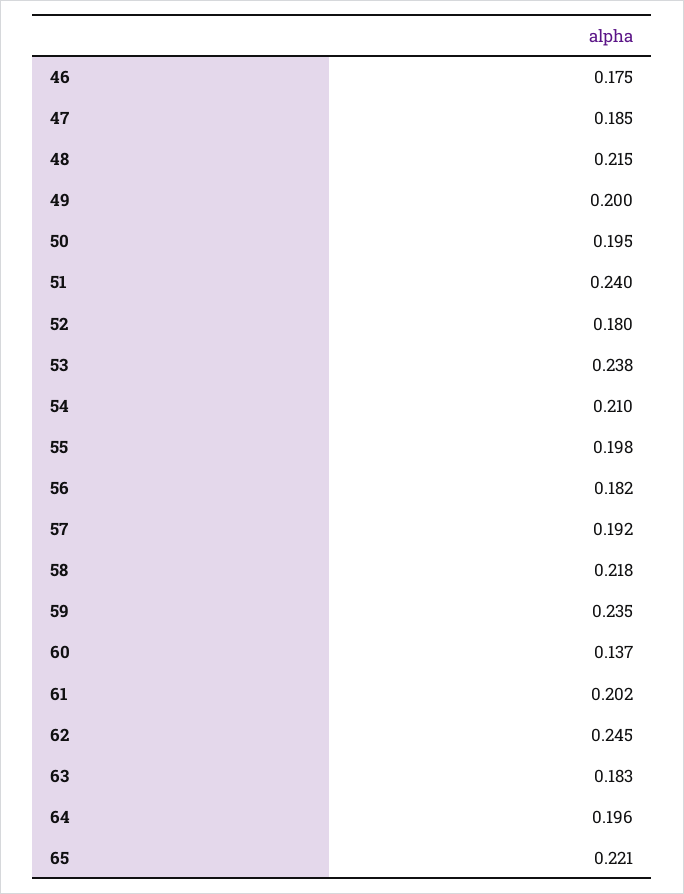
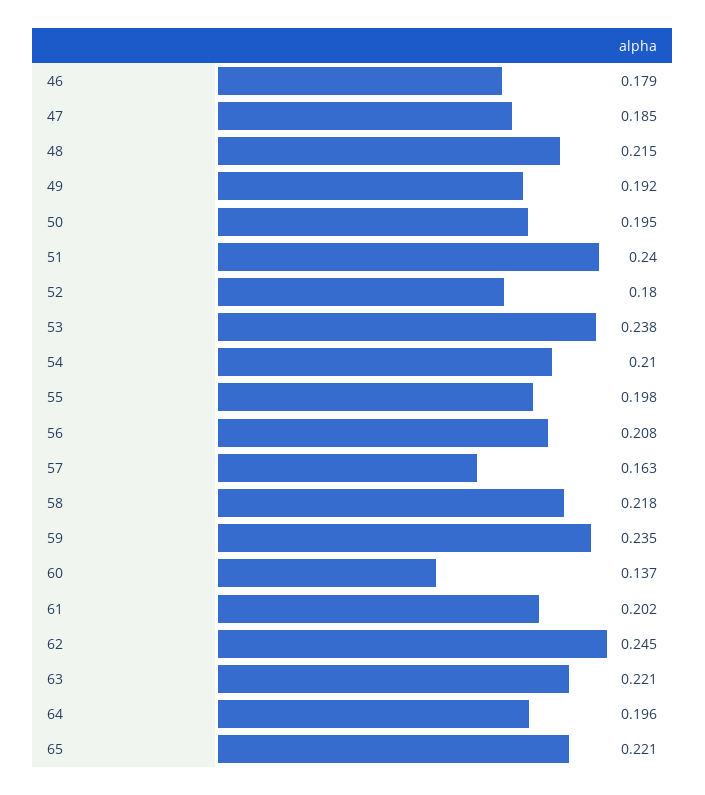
46: 0.175 -> 0.179
49: 0.2 -> 0.192
56: 0.182 -> 0.208
57: 0.192 -> 0.163
63: 0.183 -> 0.221

